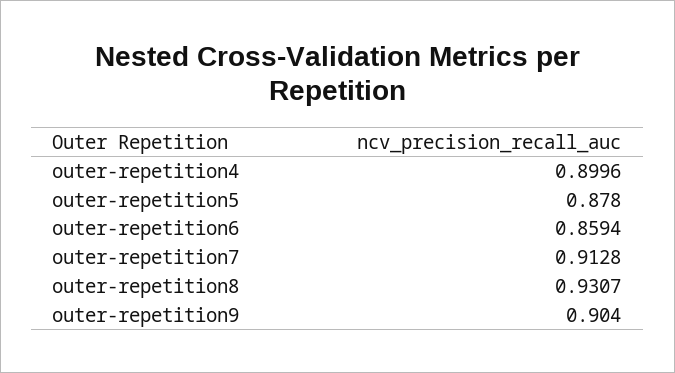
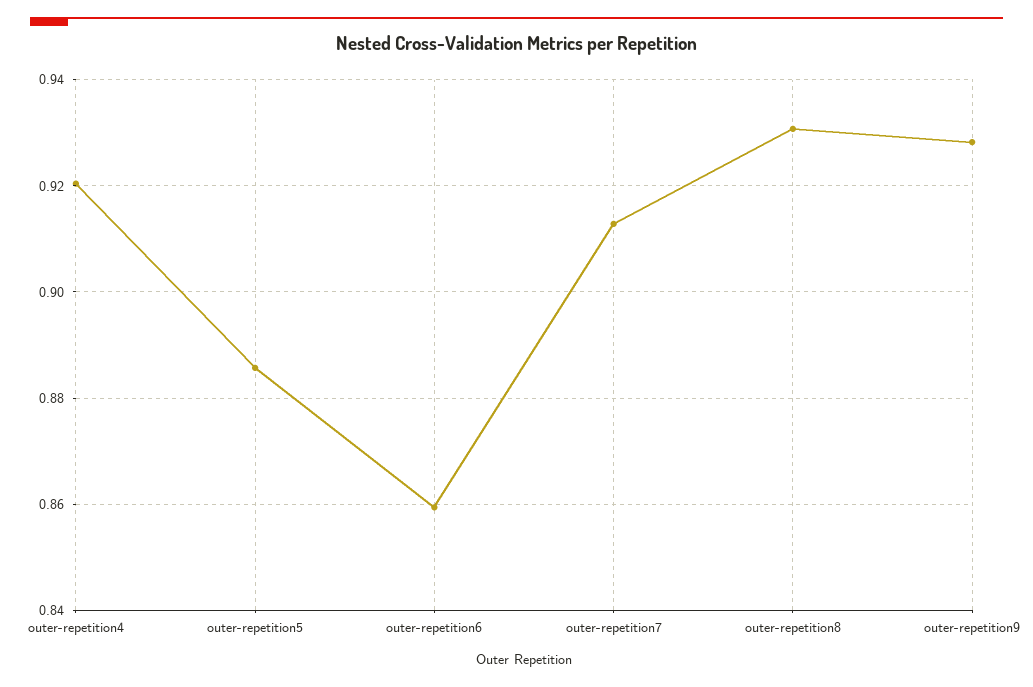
outer-repetition4: 0.8996 -> 0.92
outer-repetition5: 0.878 -> 0.886
outer-repetition9: 0.904 -> 0.928

